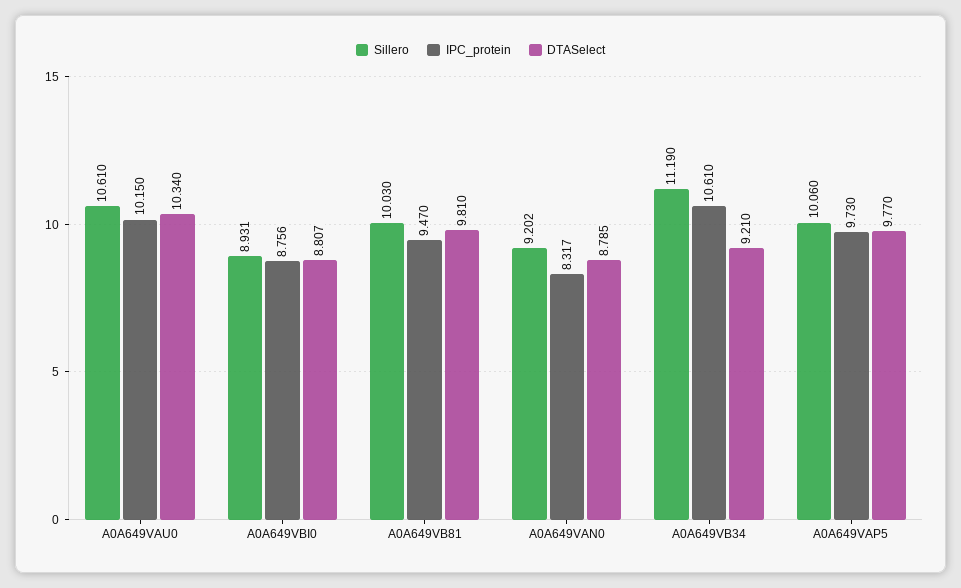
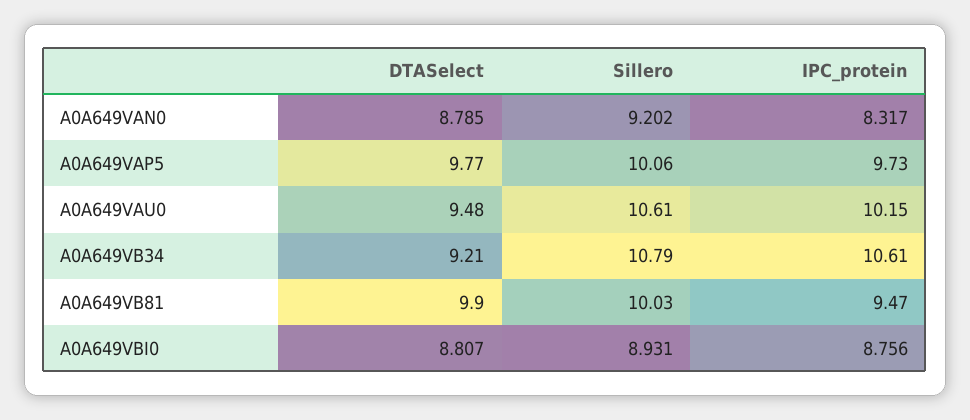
DTASelect, A0A649VAU0: 10.34 -> 9.48
DTASelect, A0A649VB81: 9.81 -> 9.9
Sillero, A0A649VB34: 11.19 -> 10.79

